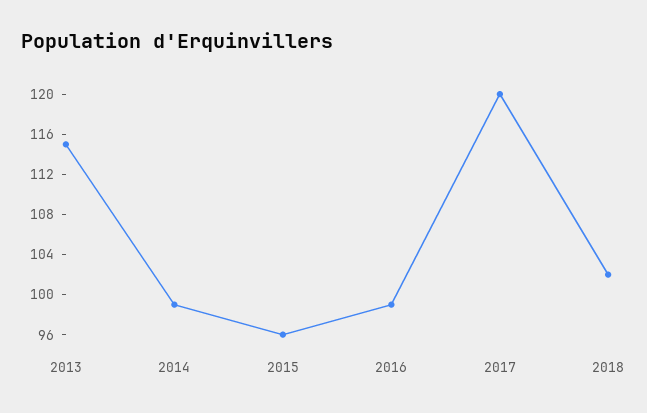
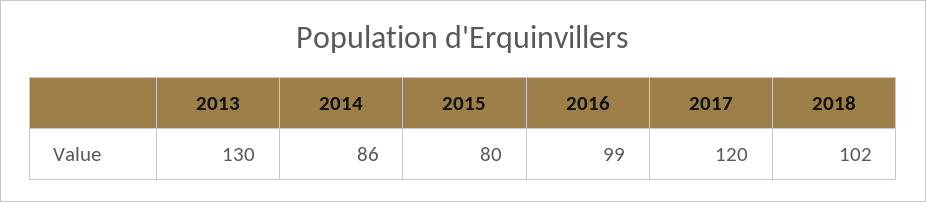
2013: 115 -> 130
2014: 99 -> 86
2015: 96 -> 80

